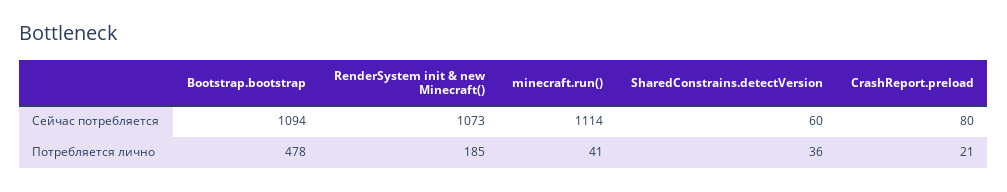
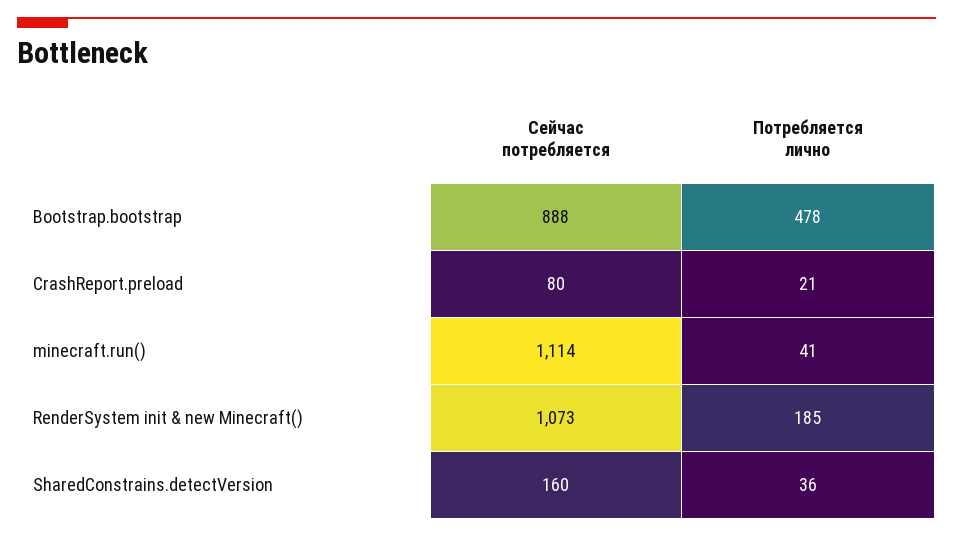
Bootstrap.bootstrap, Сейчас потребляется: 1094 -> 888
SharedConstrains.detectVersion, Сейчас потребляется: 60 -> 160

